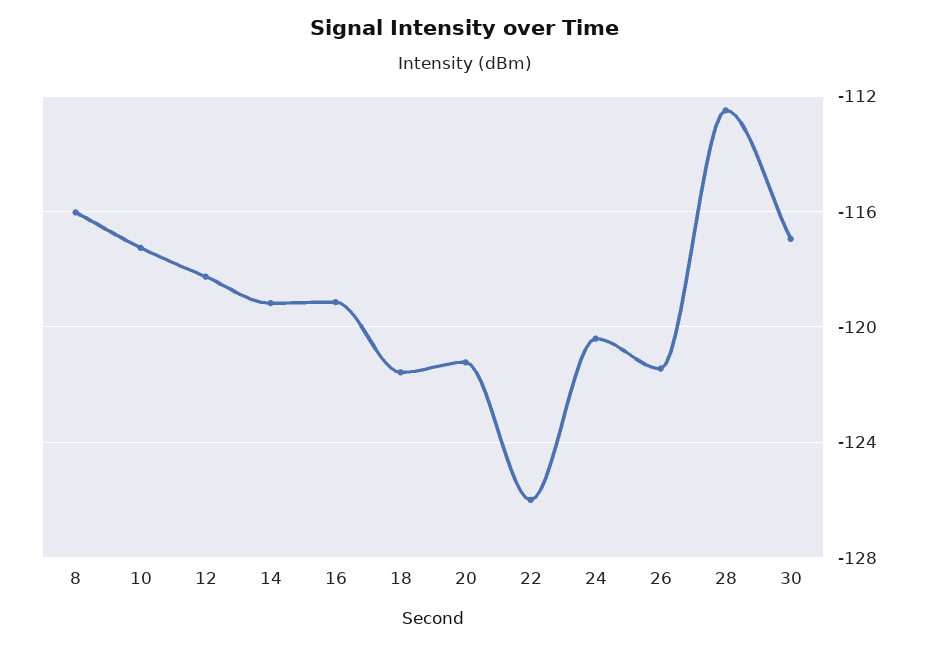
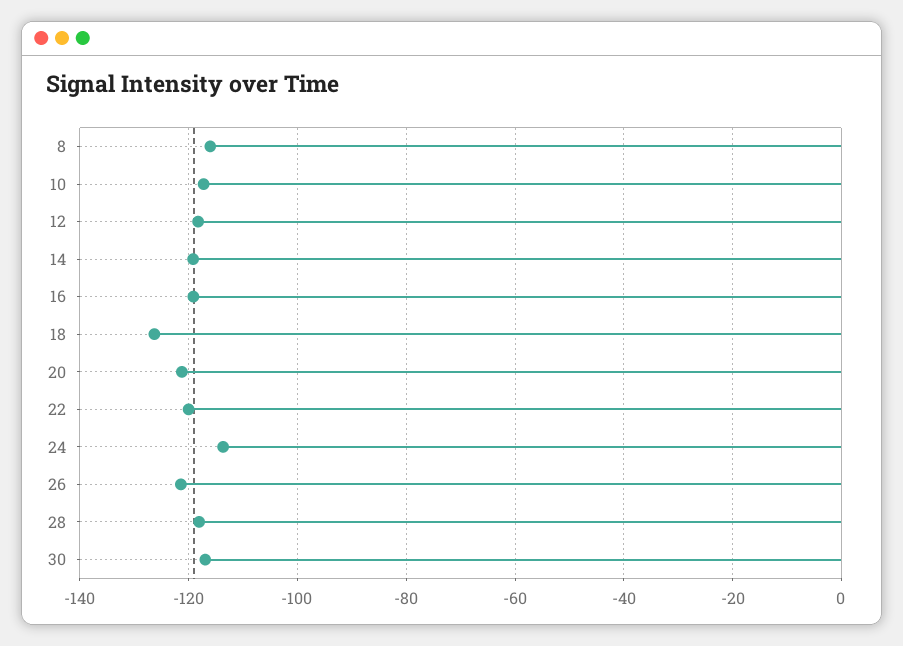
18: -121.5 -> -126
22: -126 -> -120
24: -120.5 -> -114
28: -112.5 -> -118

